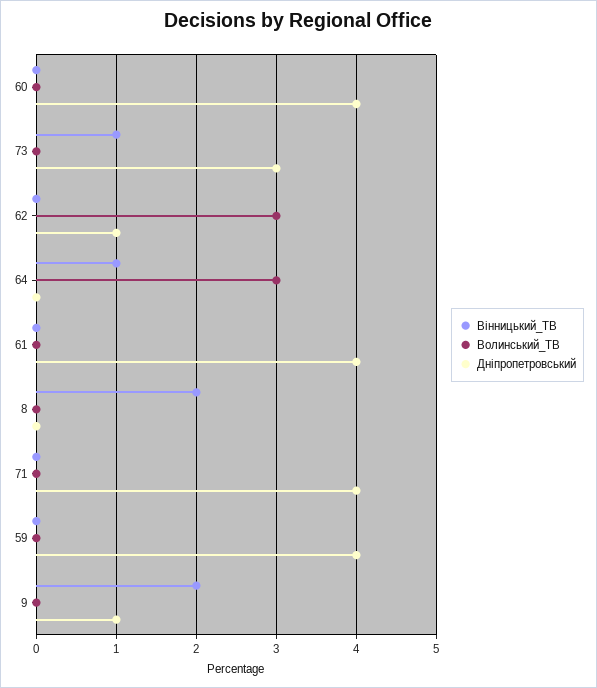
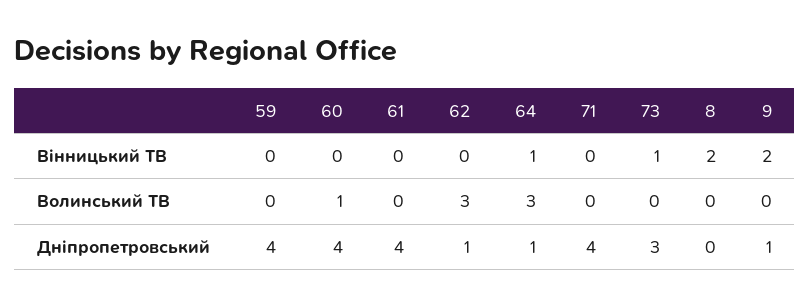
Волинський_ТВ, 60: 0 -> 1
Дніпропетровський, 64: 0 -> 1

